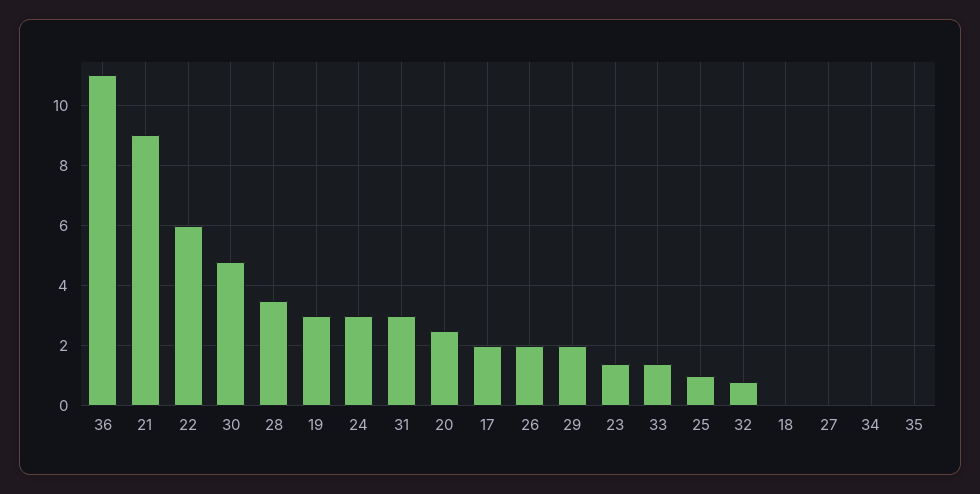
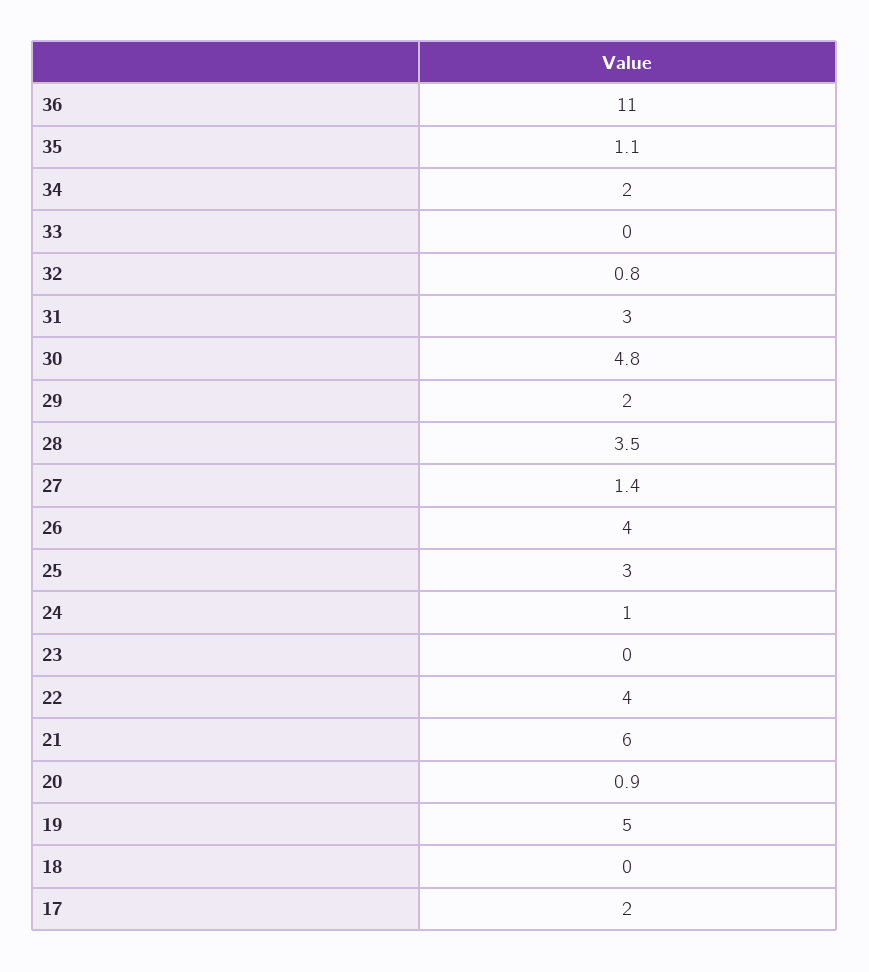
21: 9 -> 6
22: 6 -> 4
19: 3 -> 5
24: 3 -> 1
20: 2.5 -> 0.9
26: 2 -> 4
23: 1.5 -> 0
33: 1.5 -> 0
25: 1 -> 3
27: 0 -> 1.4
34: 0 -> 2
35: 0 -> 1.1

